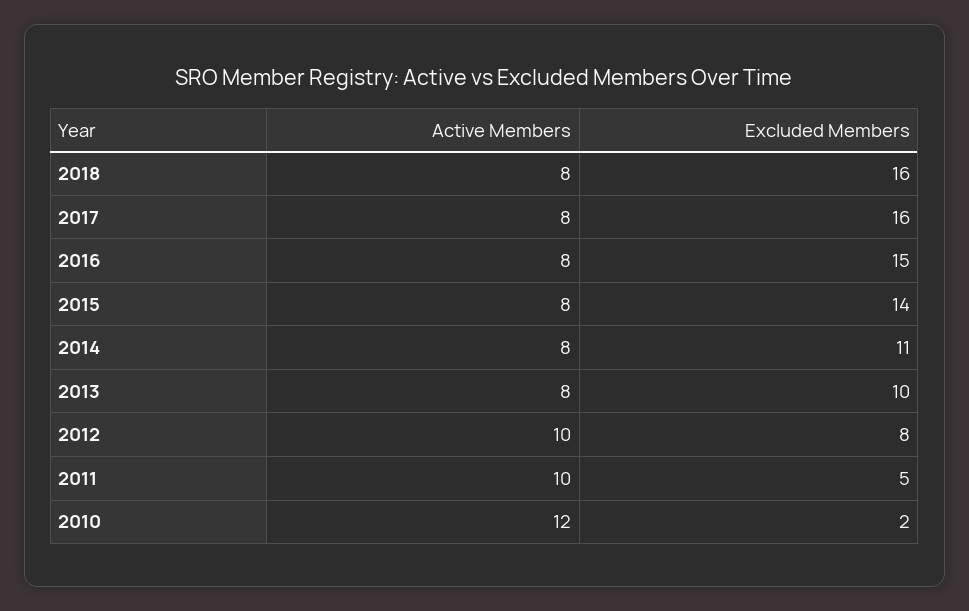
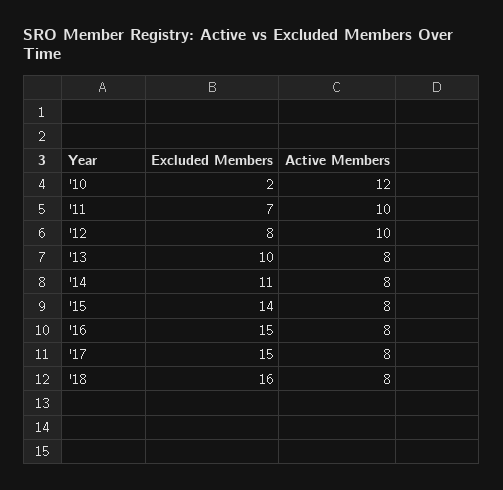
Excluded Members, 2017: 16 -> 15
Excluded Members, 2011: 5 -> 7

